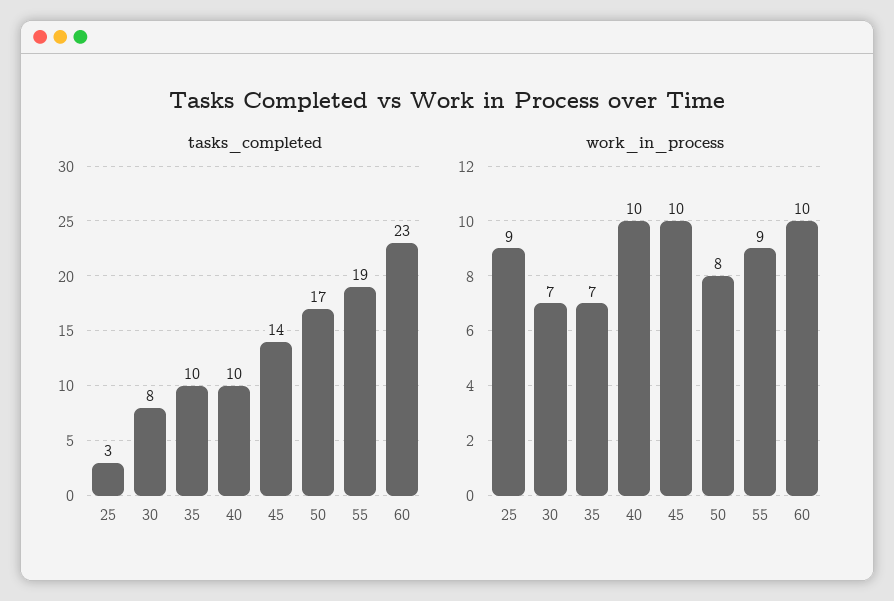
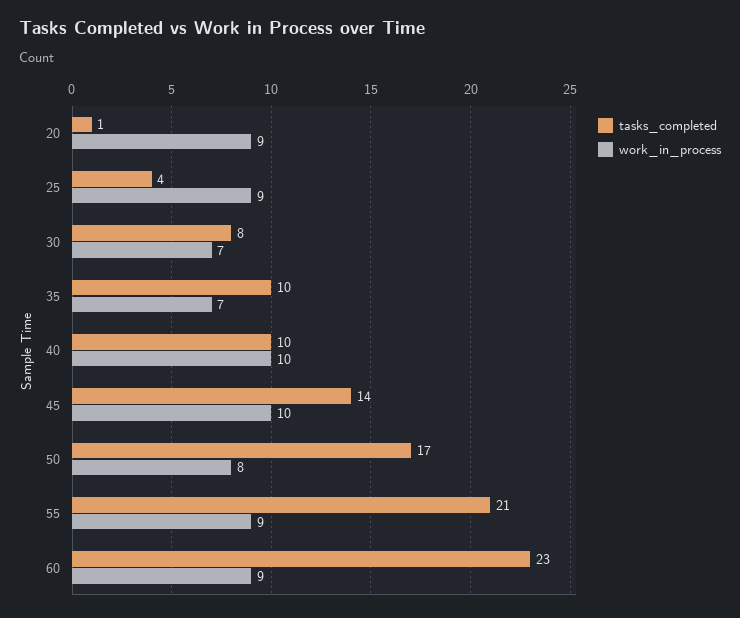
tasks_completed, 25: 3 -> 4
tasks_completed, 55: 19 -> 21
work_in_process, 60: 10 -> 9
tasks_completed, 20: none -> 1
work_in_process, 20: none -> 9

